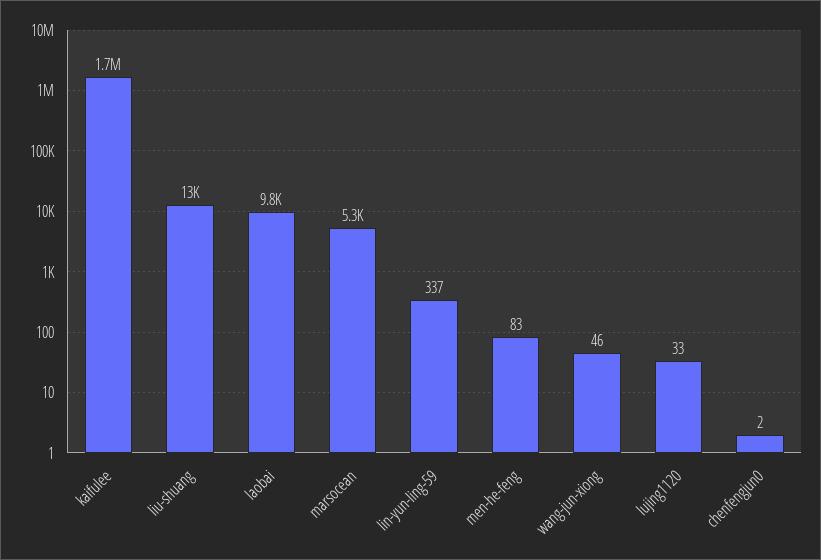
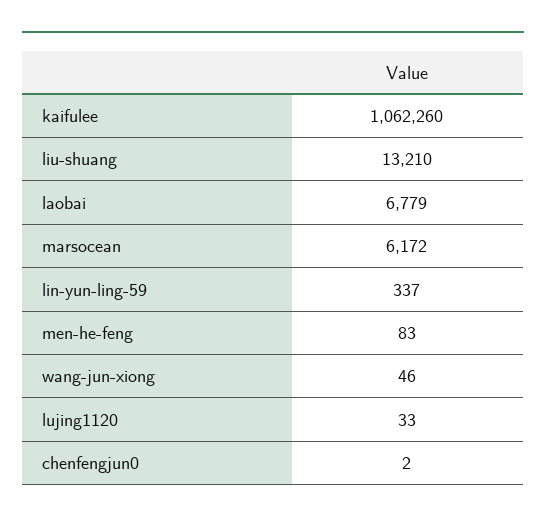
kaifulee: 1700000 -> 1062260
laobai: 9800 -> 6779
marsocean: 5300 -> 6172

